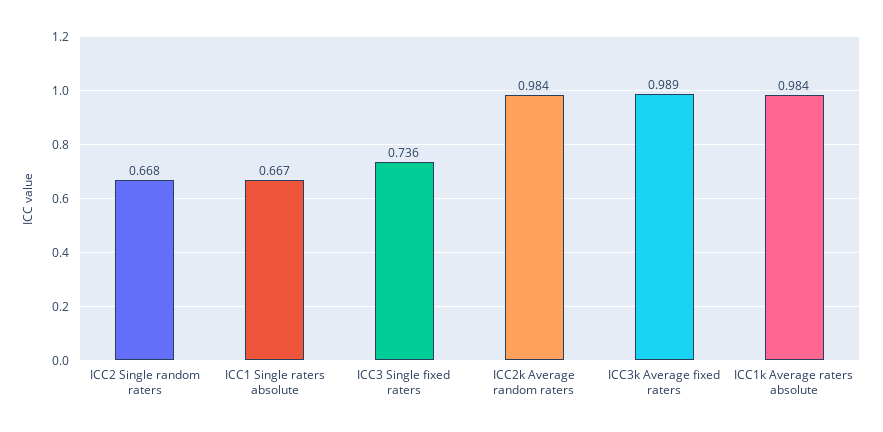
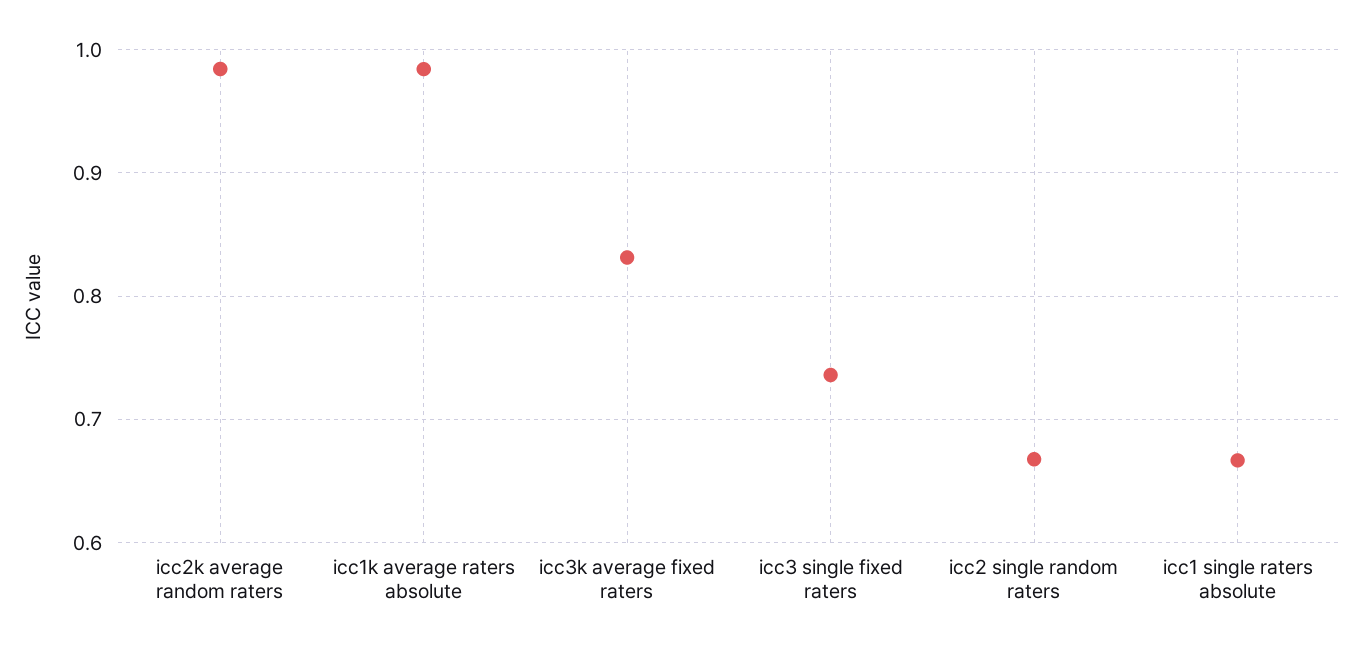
ICC3k Average fixed raters: 0.989 -> 0.83

